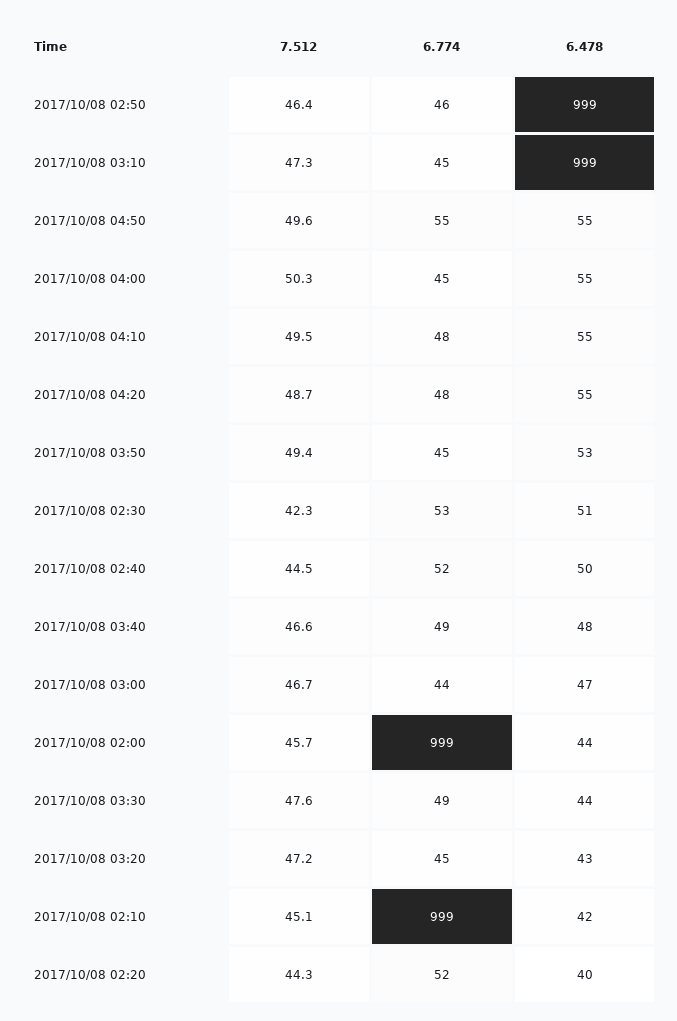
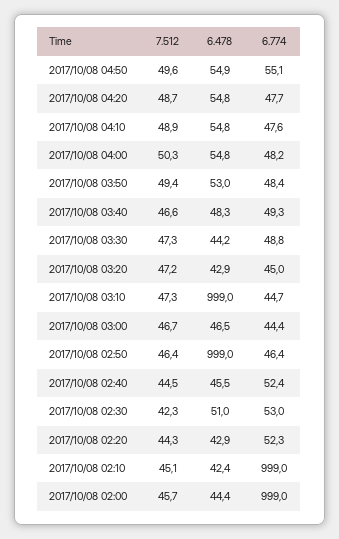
6.774, 2017/10/08 04:00: 45 -> 48.2
7.512, 2017/10/08 04:10: 49.5 -> 48.9
6.774, 2017/10/08 03:50: 45 -> 48.4
6.478, 2017/10/08 02:40: 50 -> 45.5
7.512, 2017/10/08 03:30: 47.6 -> 47.3
6.478, 2017/10/08 02:20: 40 -> 42.9

